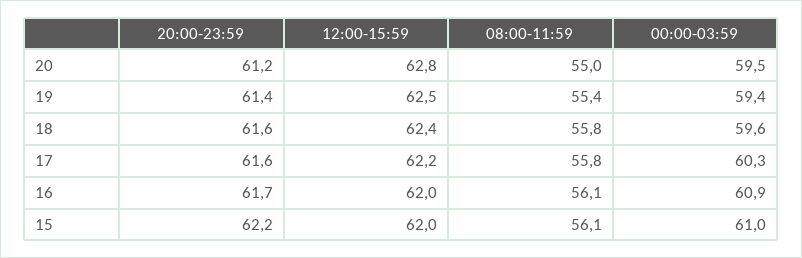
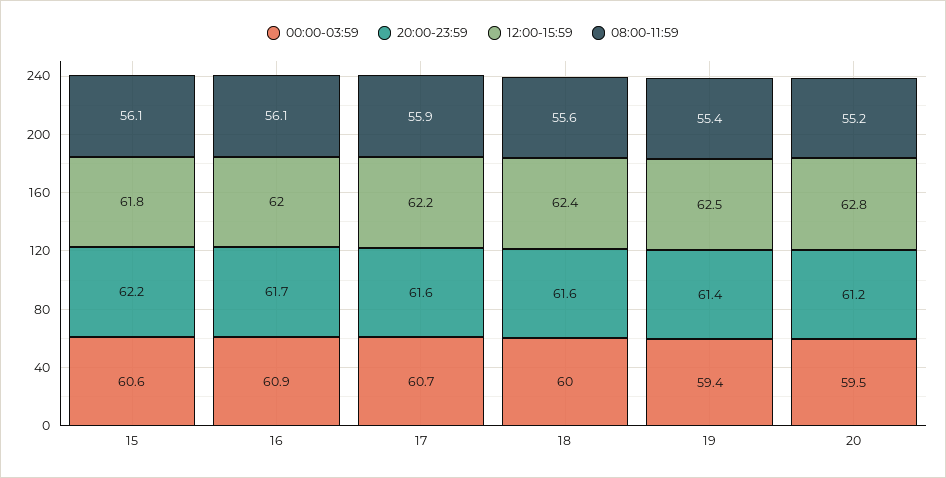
08:00-11:59, 20: 55 -> 55.2
08:00-11:59, 18: 55.8 -> 55.6
00:00-03:59, 18: 59.6 -> 60
08:00-11:59, 17: 55.8 -> 55.9
00:00-03:59, 17: 60.3 -> 60.7
12:00-15:59, 15: 62 -> 61.8
00:00-03:59, 15: 61 -> 60.6

